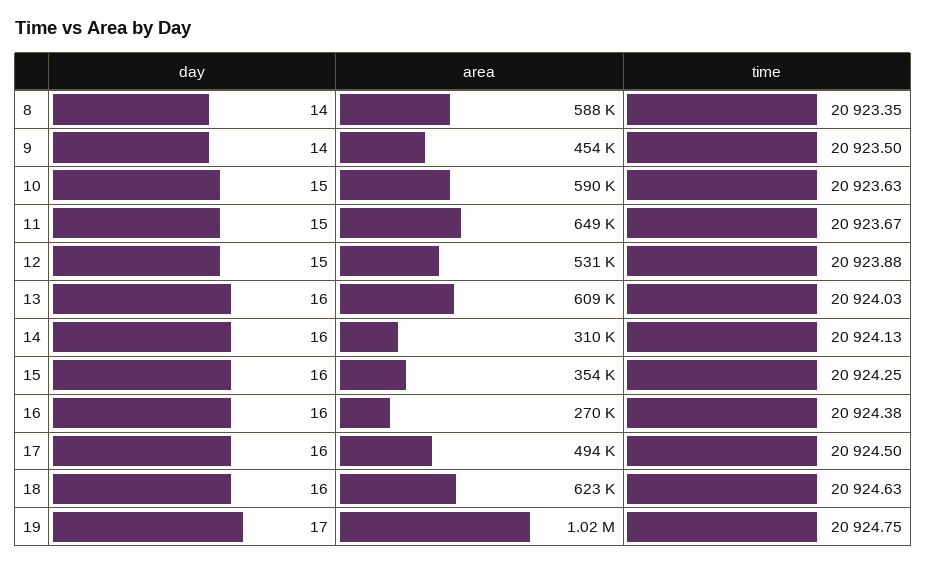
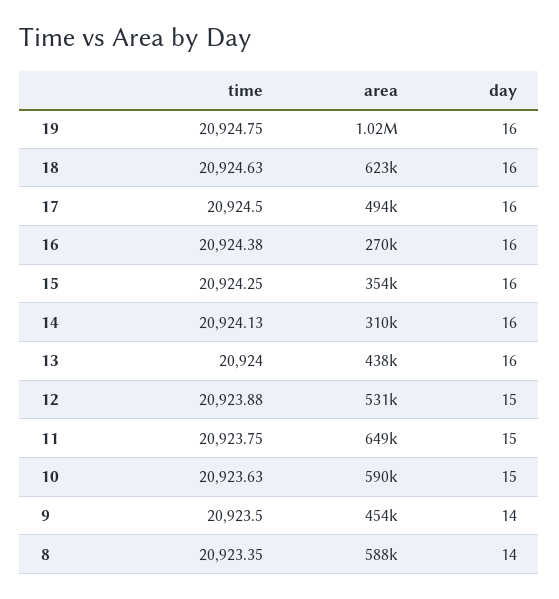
time, 11: 20923.67 -> 20923.75
area, 13: 609000 -> 438000
time, 13: 20924.03 -> 20924
day, 19: 17 -> 16

